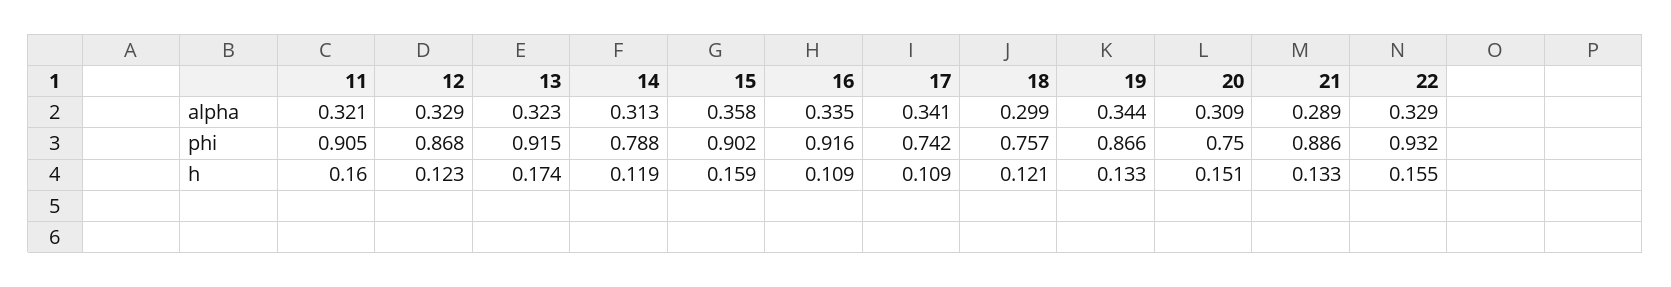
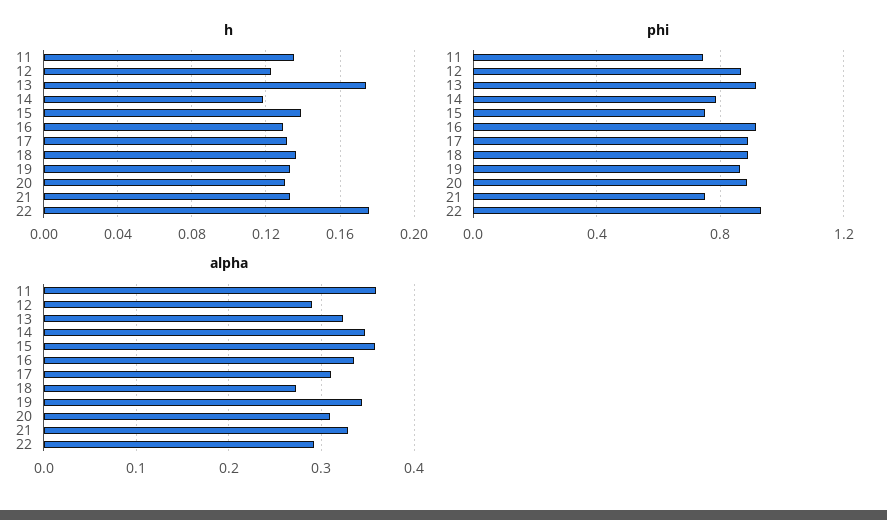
alpha, 11: 0.321 -> 0.36
alpha, 12: 0.329 -> 0.29
alpha, 14: 0.313 -> 0.35
alpha, 17: 0.341 -> 0.31
alpha, 18: 0.299 -> 0.27
alpha, 21: 0.289 -> 0.33
alpha, 22: 0.329 -> 0.29
phi, 11: 0.905 -> 0.75
phi, 15: 0.902 -> 0.75
phi, 17: 0.742 -> 0.9
phi, 18: 0.757 -> 0.9
phi, 20: 0.75 -> 0.9
phi, 21: 0.886 -> 0.75
h, 11: 0.16 -> 0.135
h, 15: 0.159 -> 0.14
h, 16: 0.109 -> 0.13
h, 17: 0.109 -> 0.13
h, 18: 0.121 -> 0.135
h, 20: 0.151 -> 0.13
h, 22: 0.155 -> 0.175

